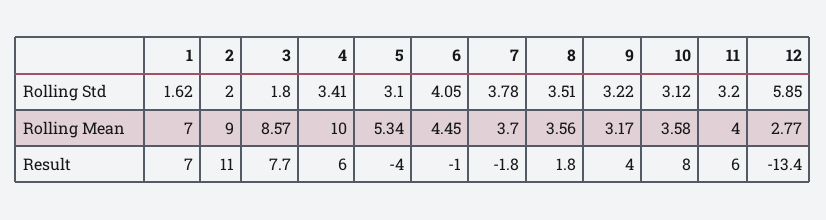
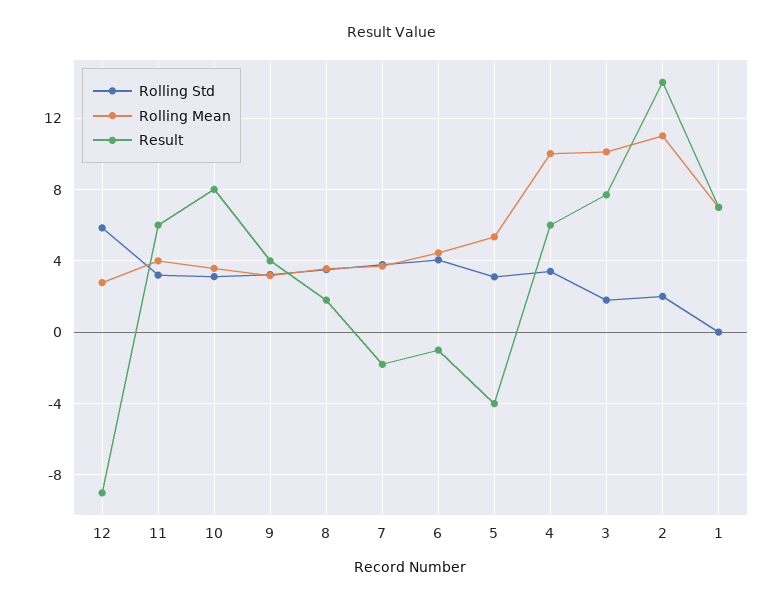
Rolling Std, 1: 1.62 -> 0
Rolling Mean, 2: 9 -> 11
Rolling Mean, 3: 8.57 -> 10
Result, 2: 11 -> 14
Result, 12: -13.4 -> -9

